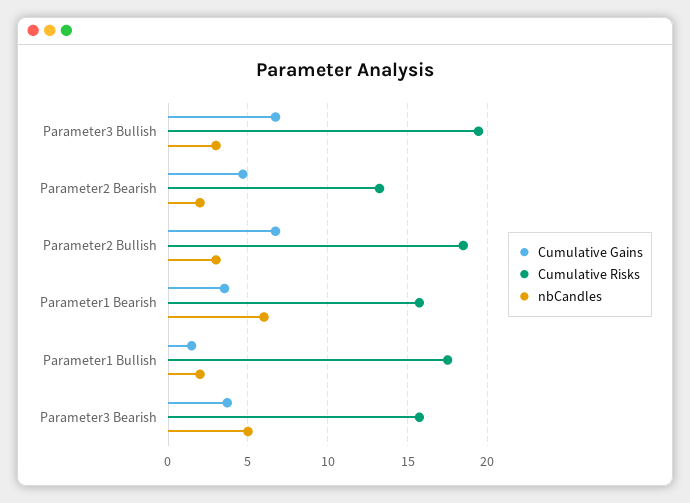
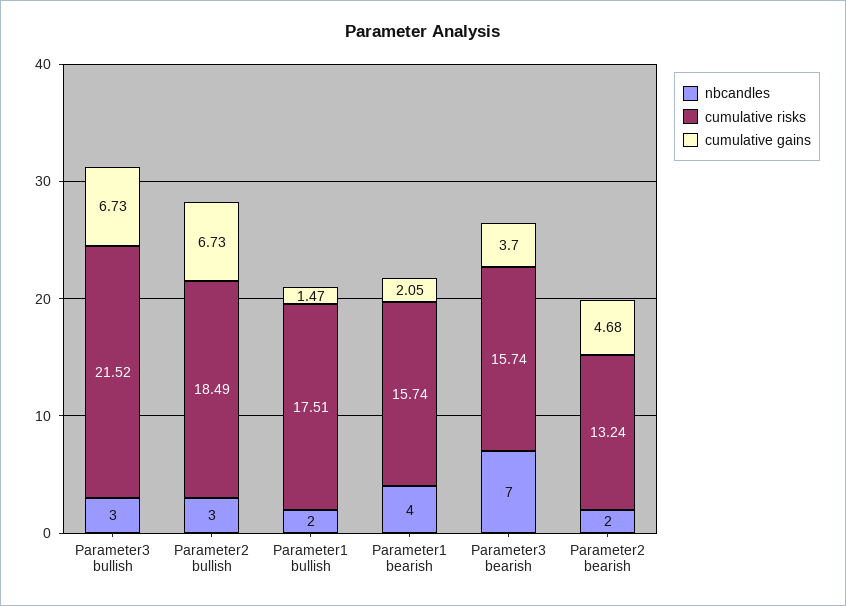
Cumulative Risks, Parameter3 Bullish: 19.5 -> 21.52
Cumulative Gains, Parameter1 Bearish: 3.5 -> 2.05
nbCandles, Parameter1 Bearish: 6 -> 4
nbCandles, Parameter3 Bearish: 5 -> 7

